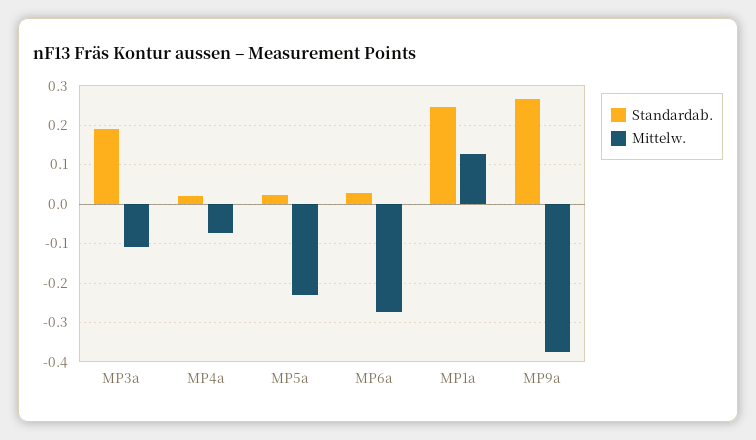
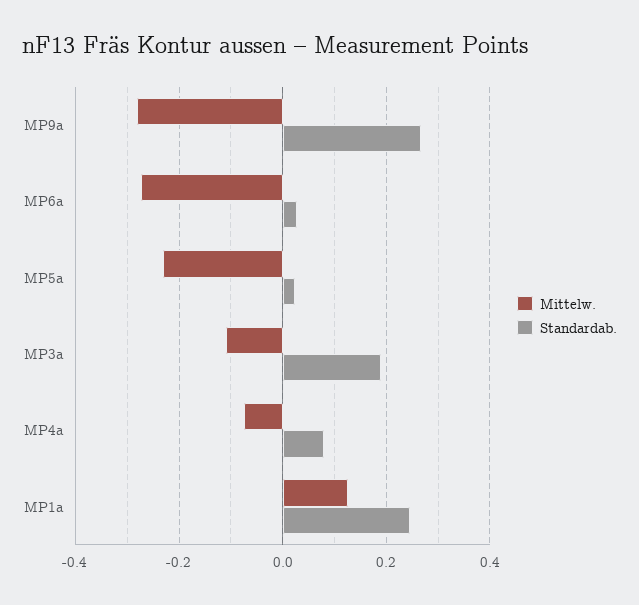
Standardab., MP4a: 0.02 -> 0.08
Mittelw., MP9a: -0.38 -> -0.28

